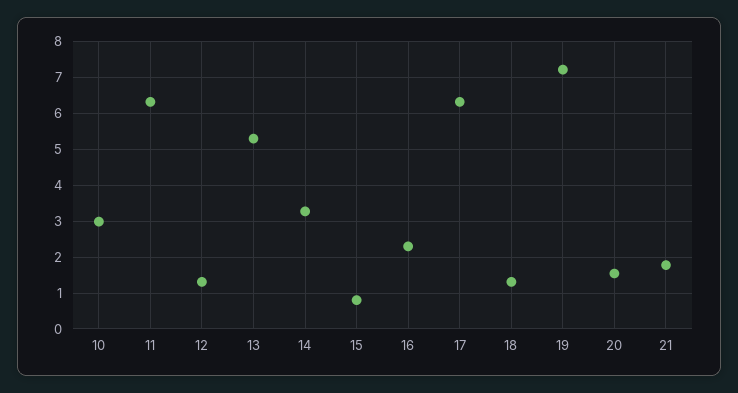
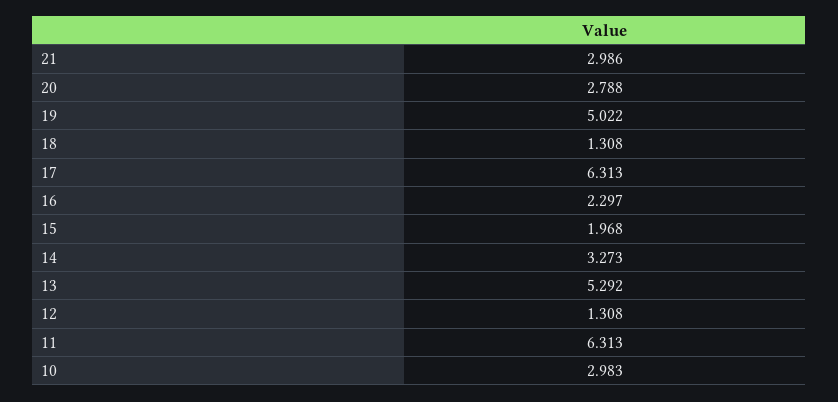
15: 0.8 -> 1.968
19: 7.2 -> 5.022
20: 1.6 -> 2.788
21: 1.8 -> 2.986

